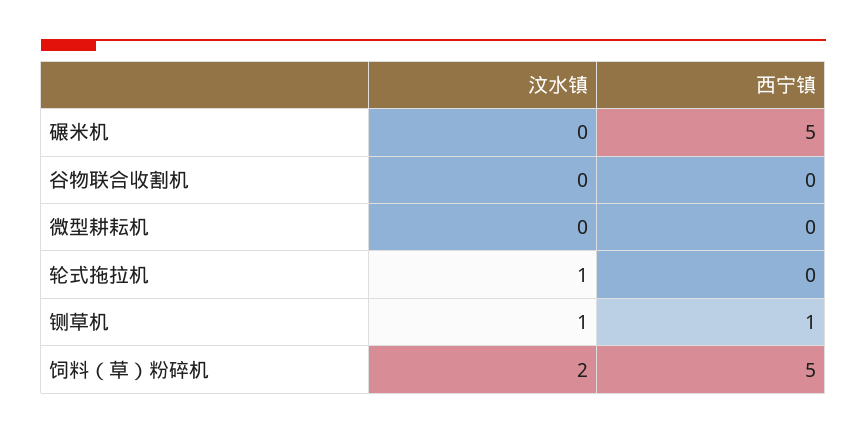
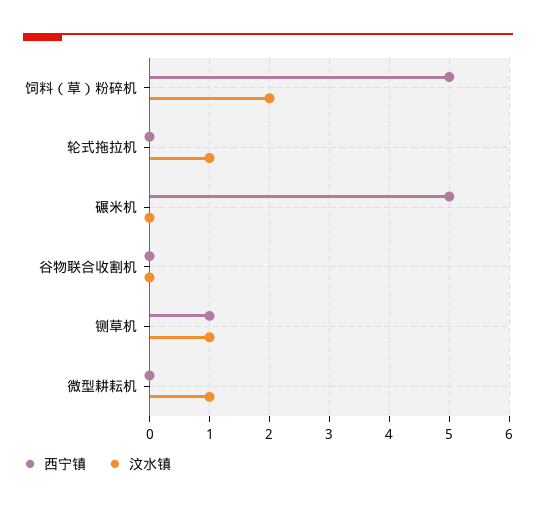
汶水镇, 微型耕耘机: 0 -> 1

